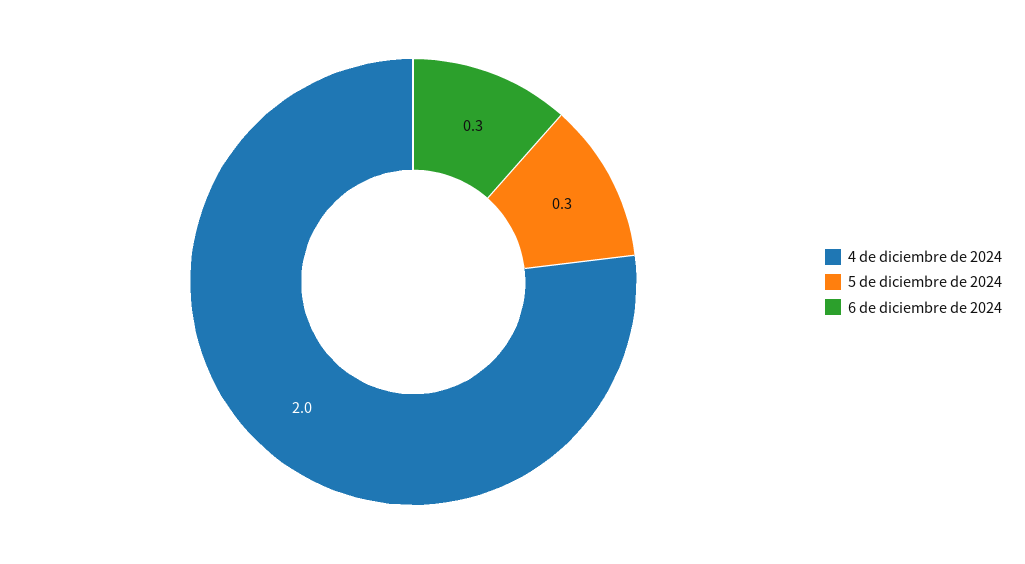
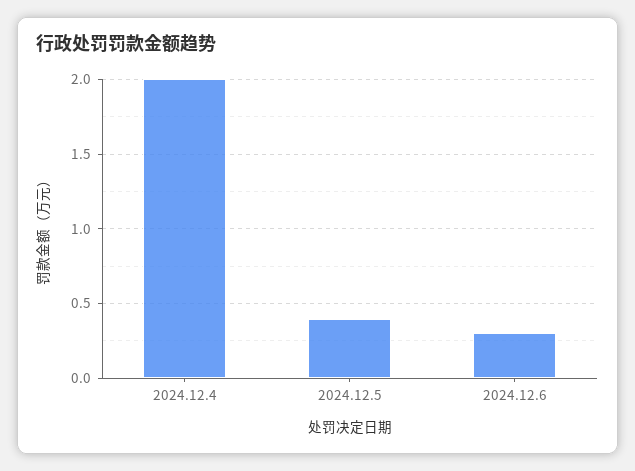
5 de diciembre de 2024: 0.3 -> 0.4

